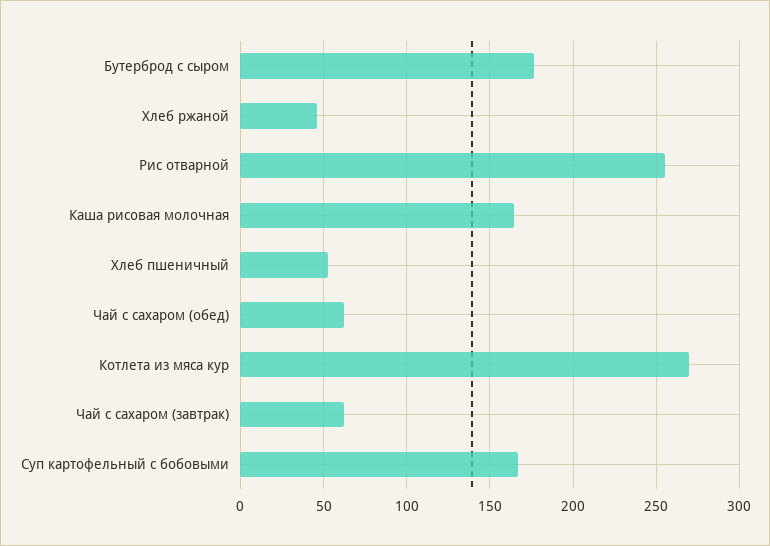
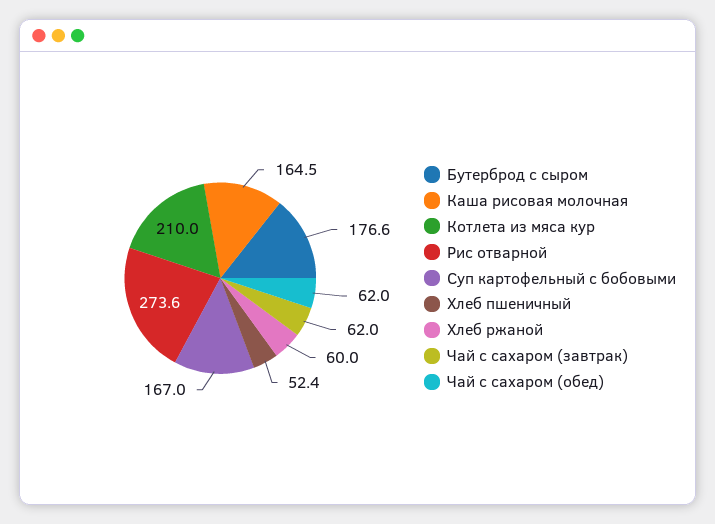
Хлеб ржаной: 45 -> 60
Рис отварной: 255 -> 273.6
Котлета из мяса кур: 270 -> 210

